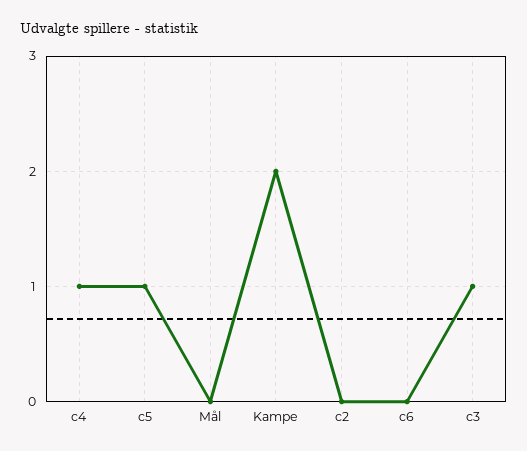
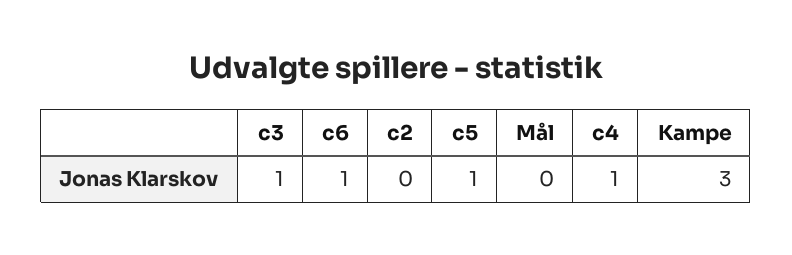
Kampe: 2 -> 3
c6: 0 -> 1

